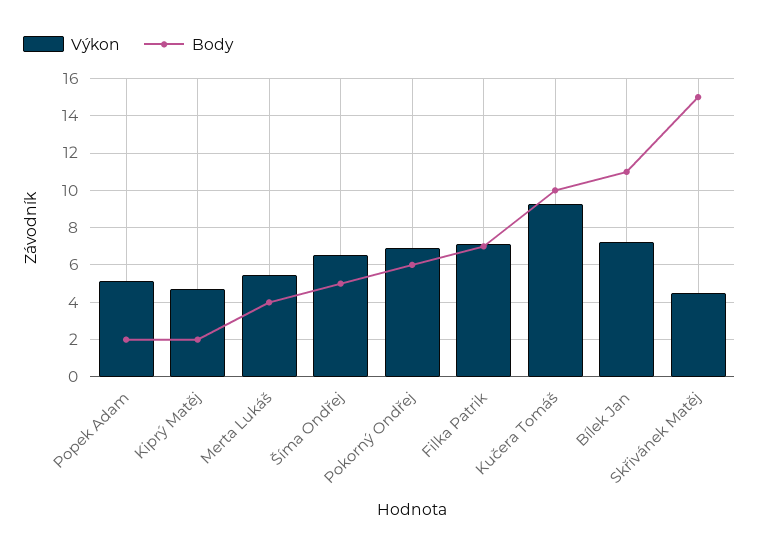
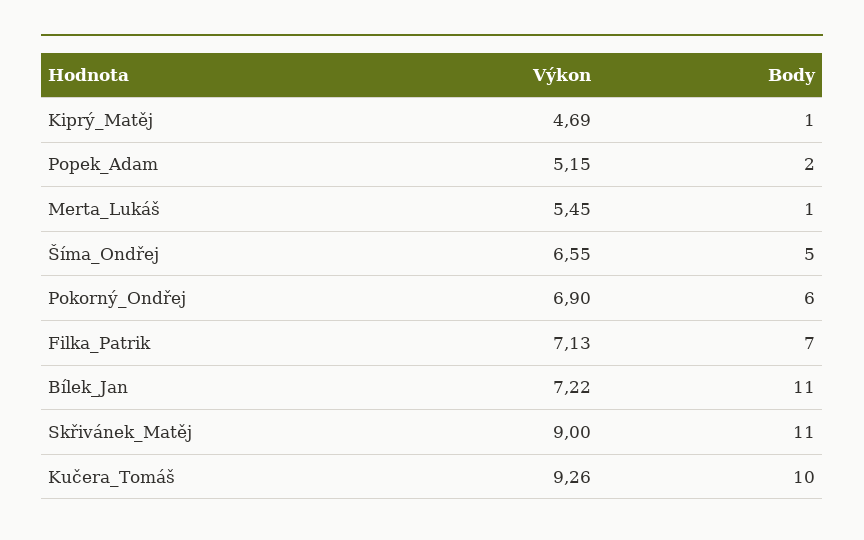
Body, Kiprý Matěj: 2 -> 1
Body, Merta Lukáš: 4 -> 1
Výkon, Skřivánek Matěj: 4.5 -> 9
Body, Skřivánek Matěj: 15 -> 11

